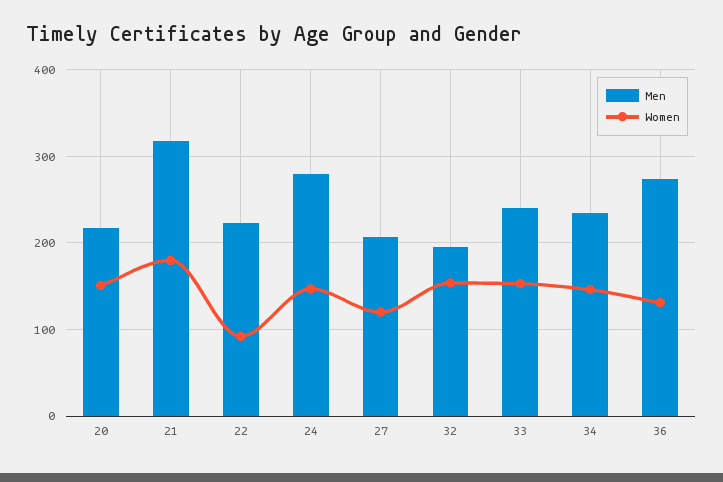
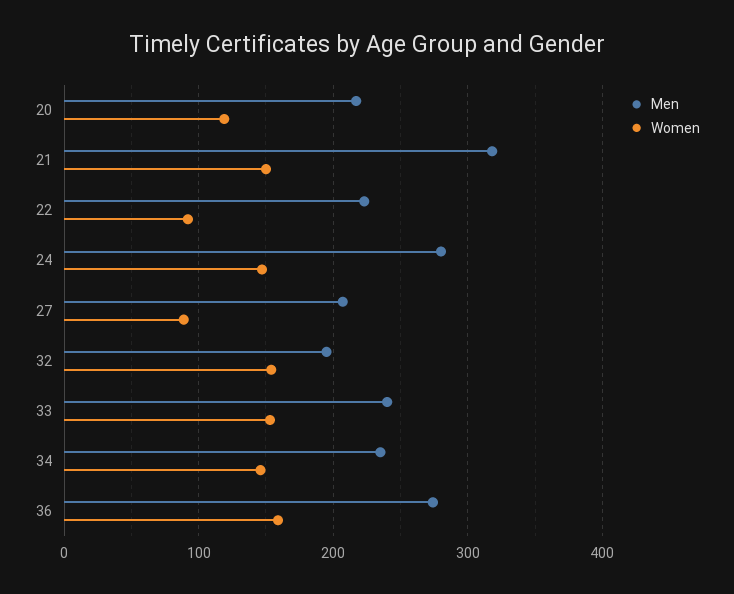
Women, 20: 150 -> 120
Women, 21: 180 -> 150
Women, 27: 120 -> 90
Women, 36: 130 -> 160

